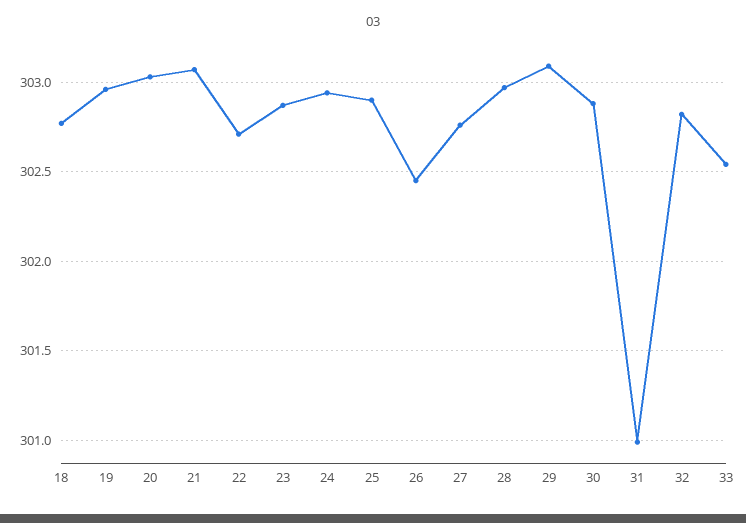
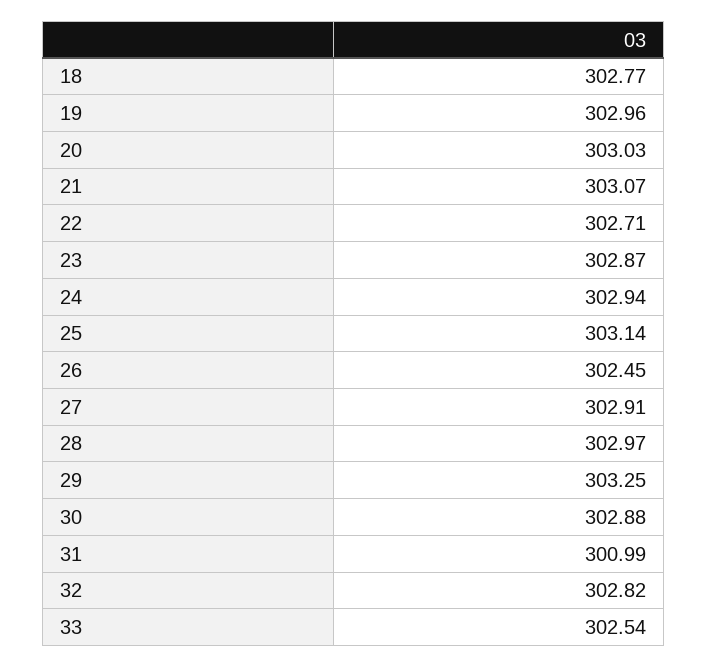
25: 302.9 -> 303.14
27: 302.75 -> 302.91
29: 303.1 -> 303.25

